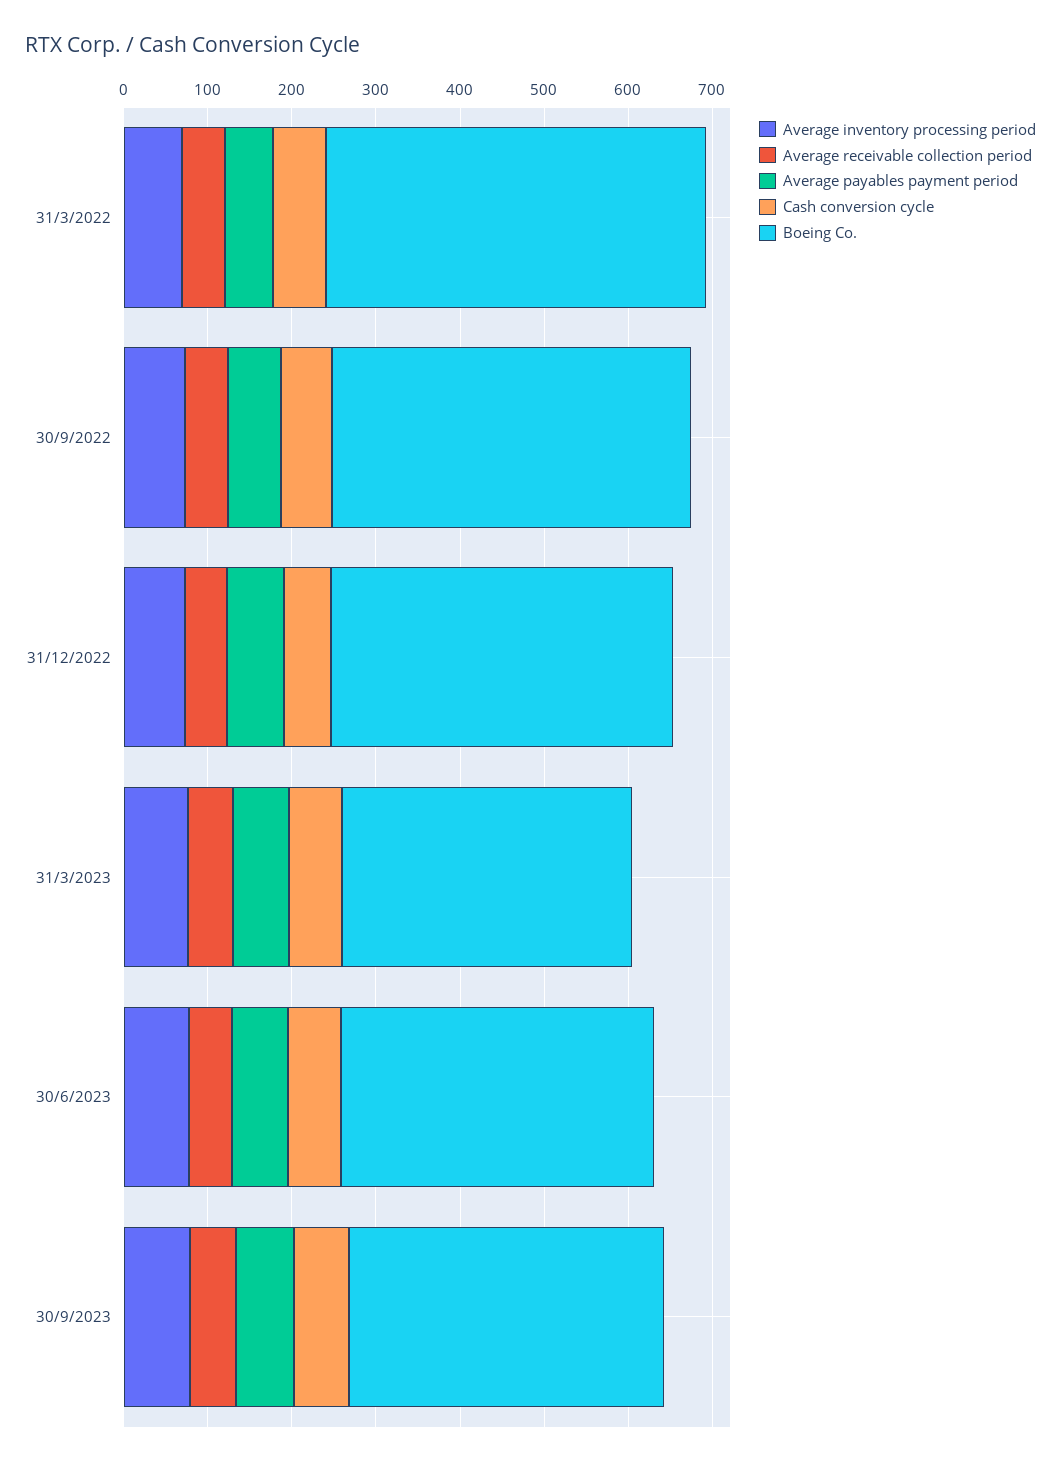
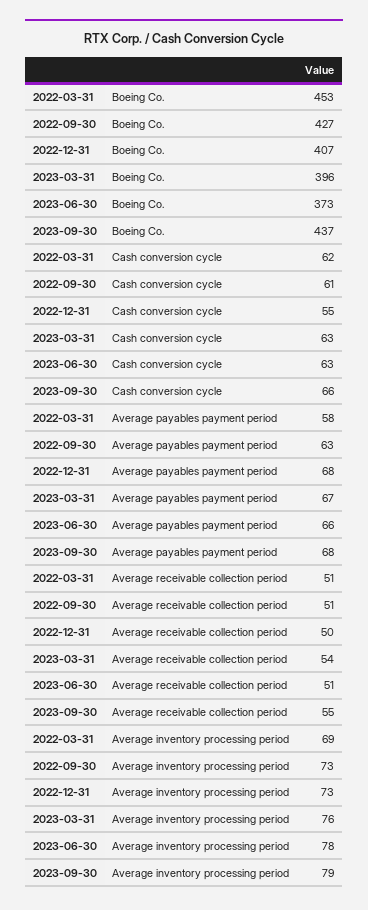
Boeing Co., 31/3/2023: 340 -> 396
Boeing Co., 30/9/2023: 380 -> 437

